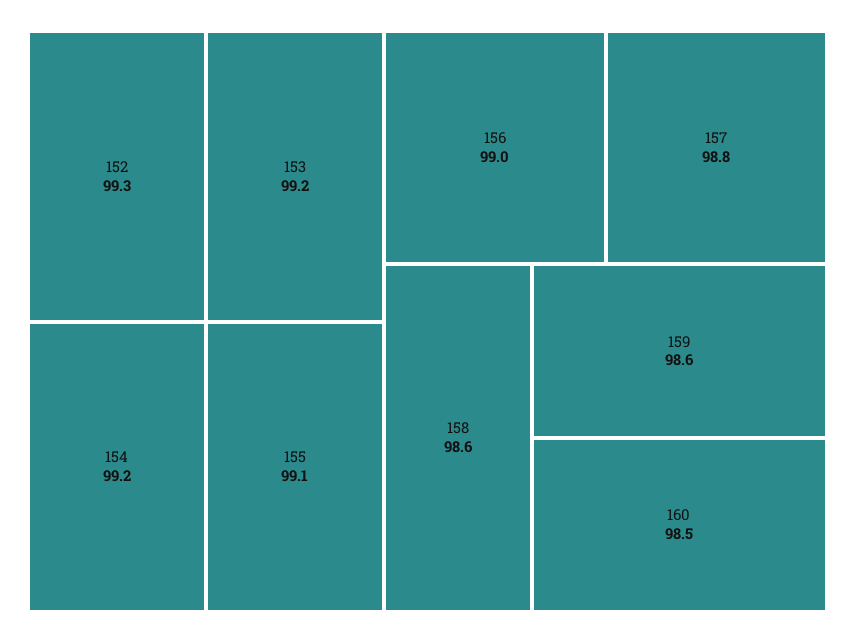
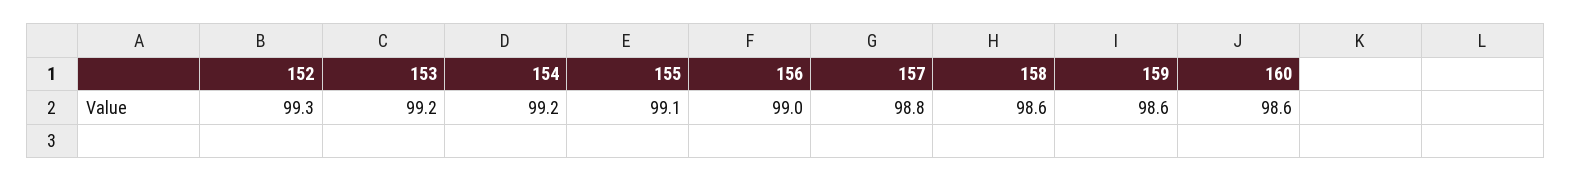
160: 98.5 -> 98.6

